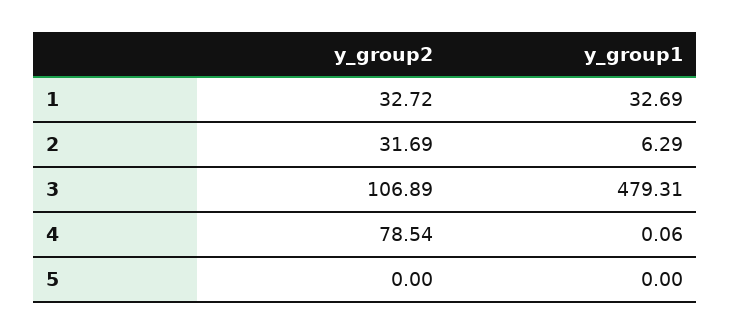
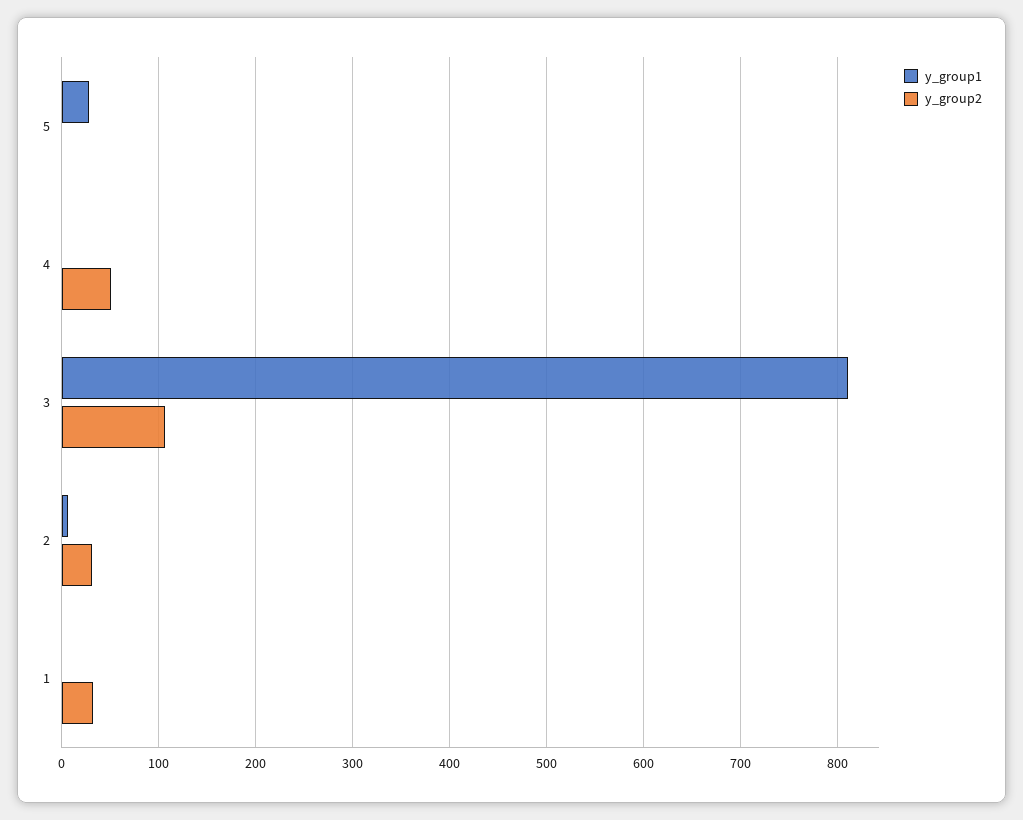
y_group1, 1: 32.69 -> 0
y_group1, 3: 479.31 -> 810
y_group2, 4: 78.54 -> 50
y_group1, 5: 0 -> 30

